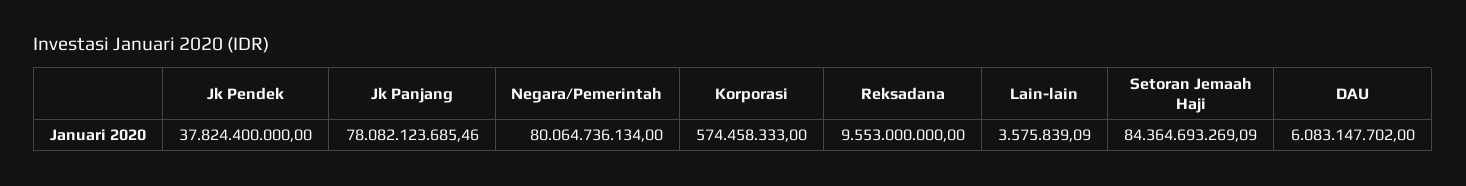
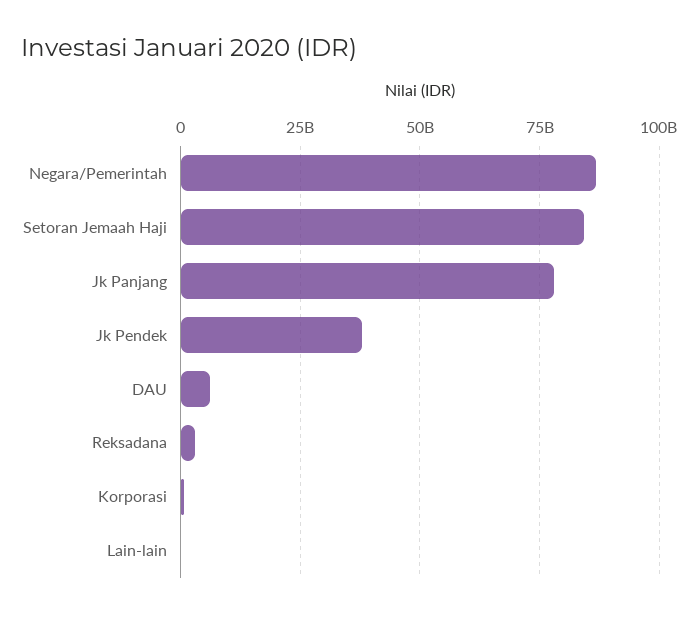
Negara/Pemerintah: 80064736134 -> 87500000000
Reksadana: 9553000000 -> 2500000000

